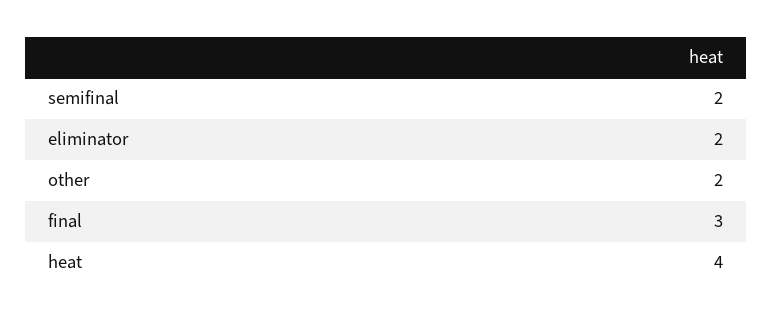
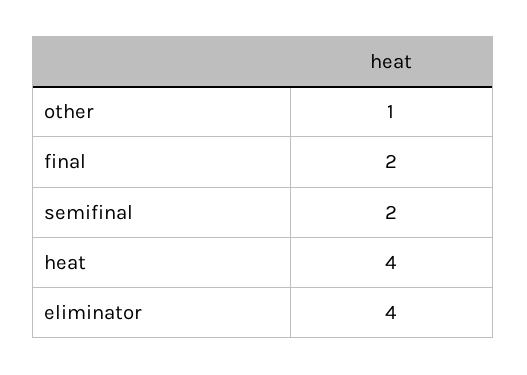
eliminator: 2 -> 4
other: 2 -> 1
final: 3 -> 2

